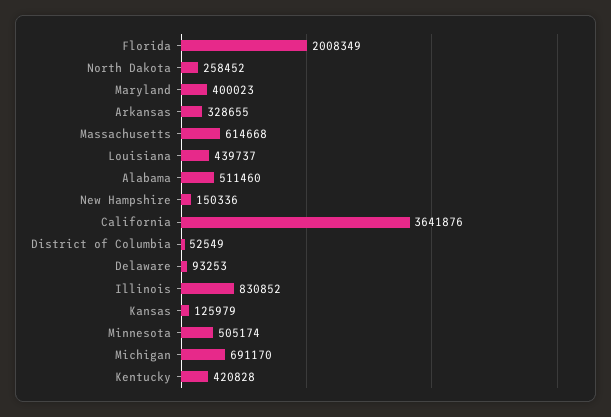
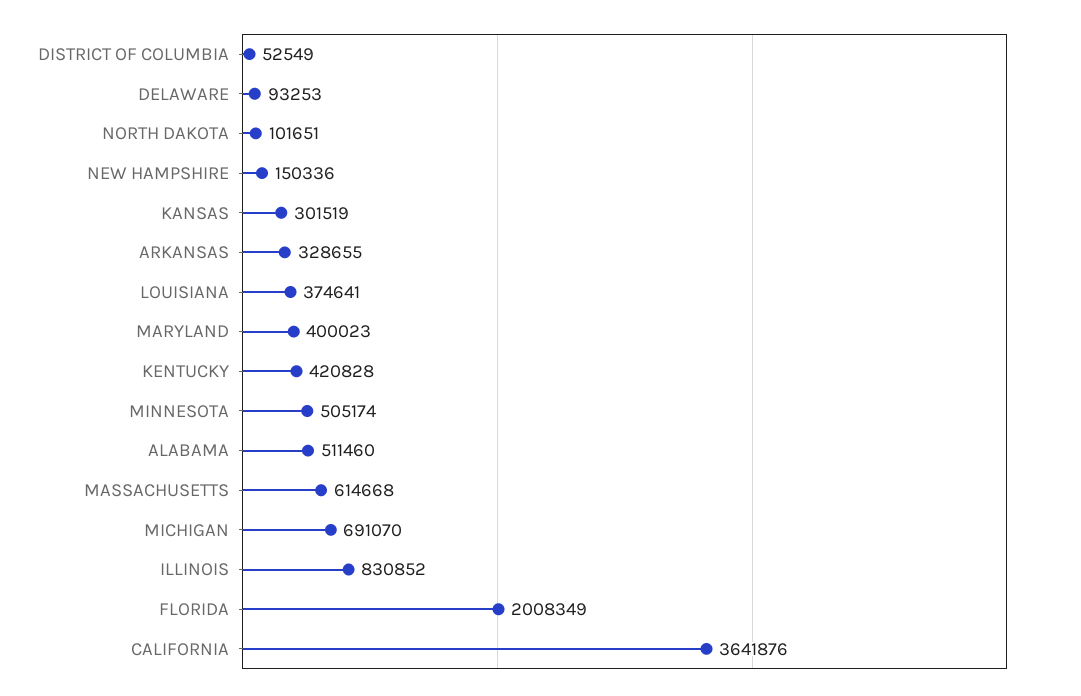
North Dakota: 258452 -> 101651
Louisiana: 439737 -> 374641
Kansas: 125979 -> 301519
Michigan: 691170 -> 691070

